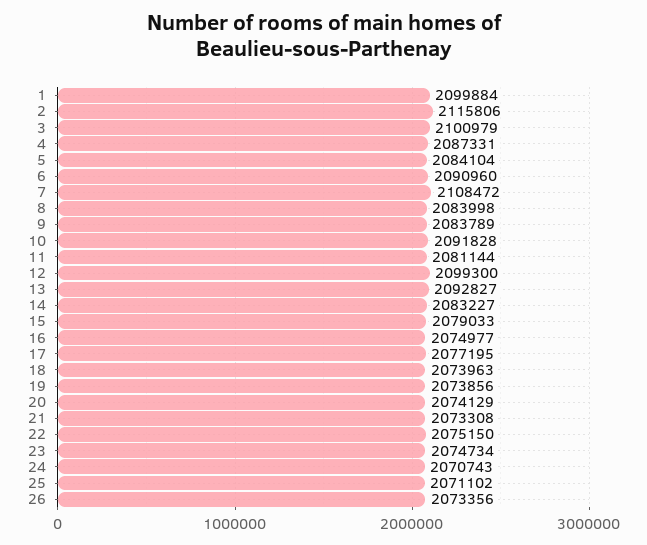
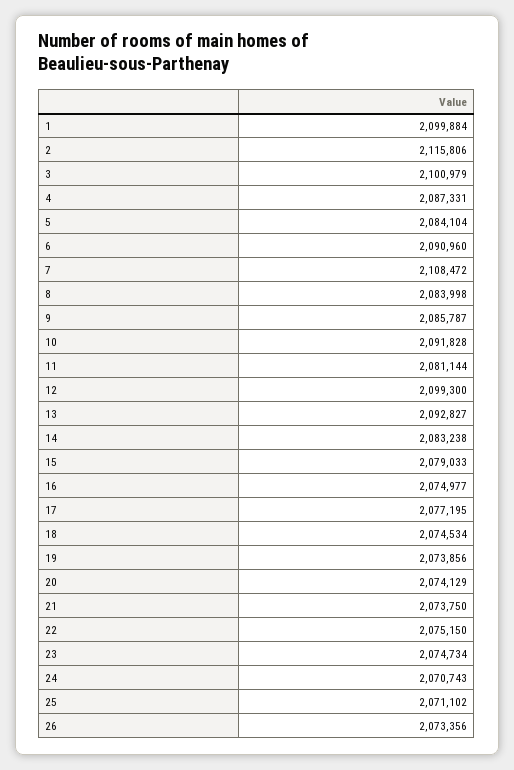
9: 2083789 -> 2085787
14: 2083227 -> 2083238
18: 2073963 -> 2074534
21: 2073308 -> 2073750

